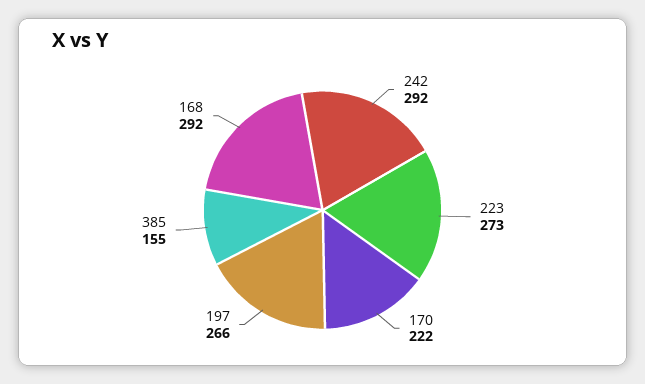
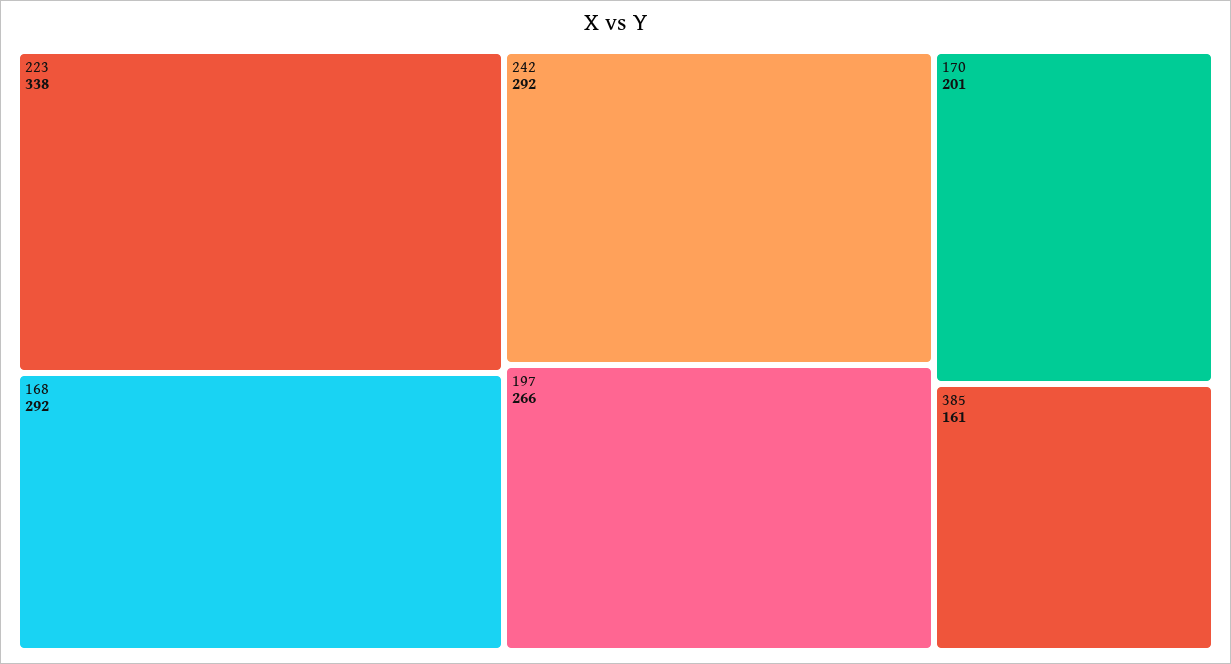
223: 273 -> 338
170: 222 -> 201
385: 155 -> 161

